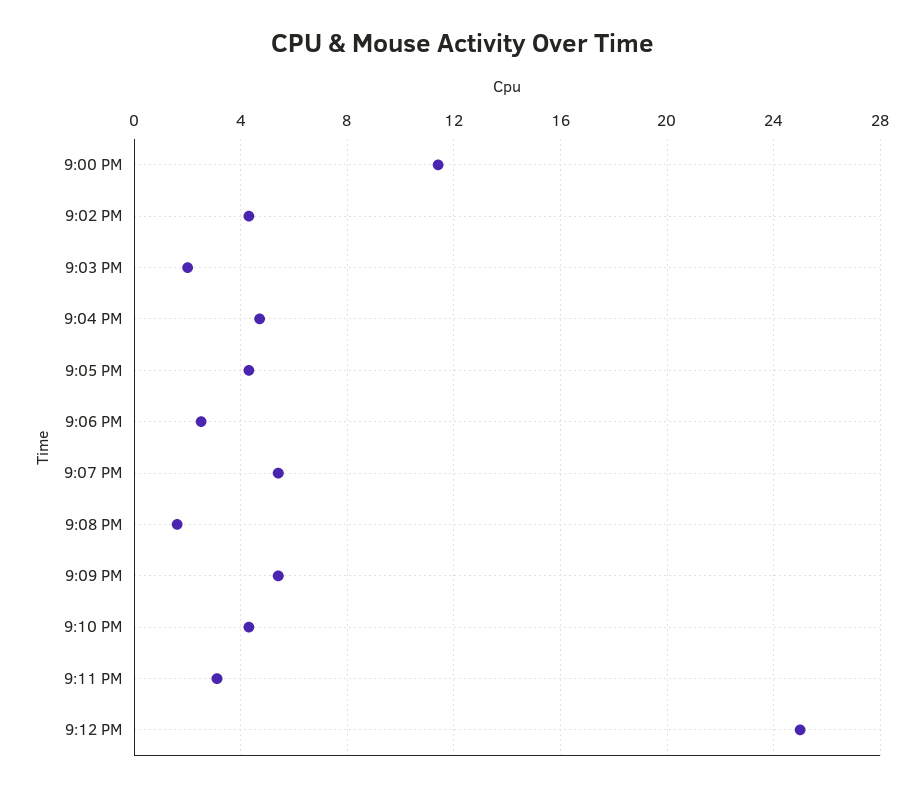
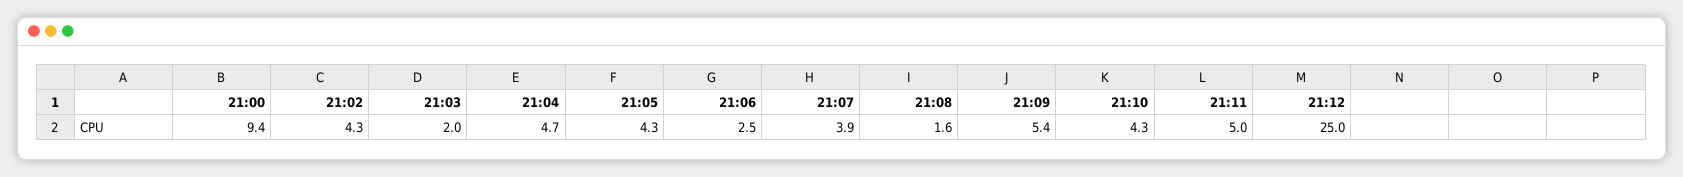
9:00 PM: 11.5 -> 9.4
9:07 PM: 5.5 -> 3.9
9:11 PM: 3 -> 5

